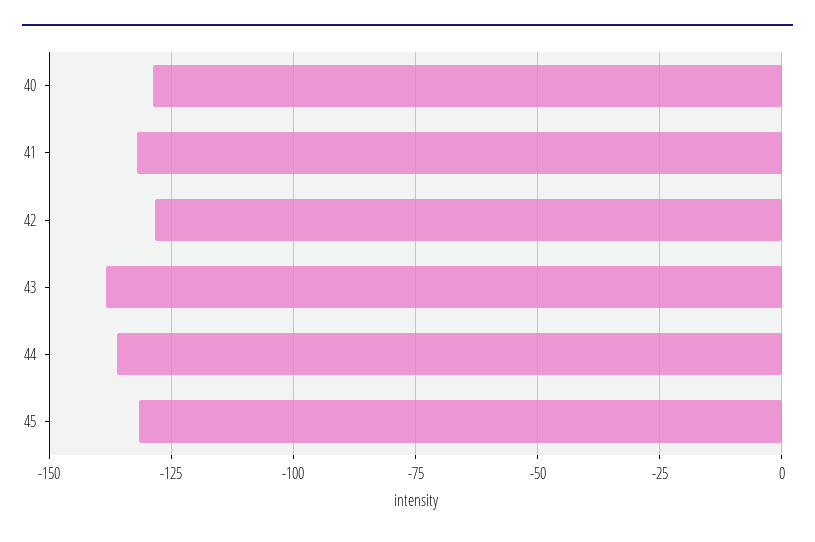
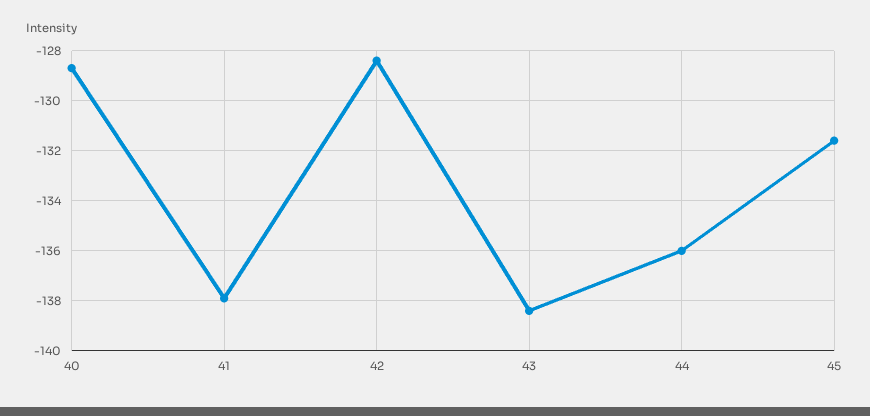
41: -132.5 -> -138

